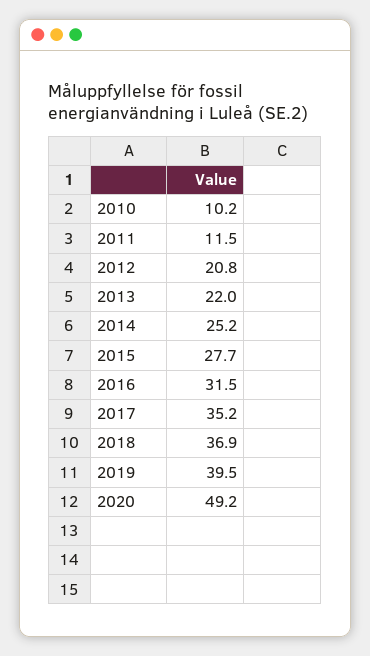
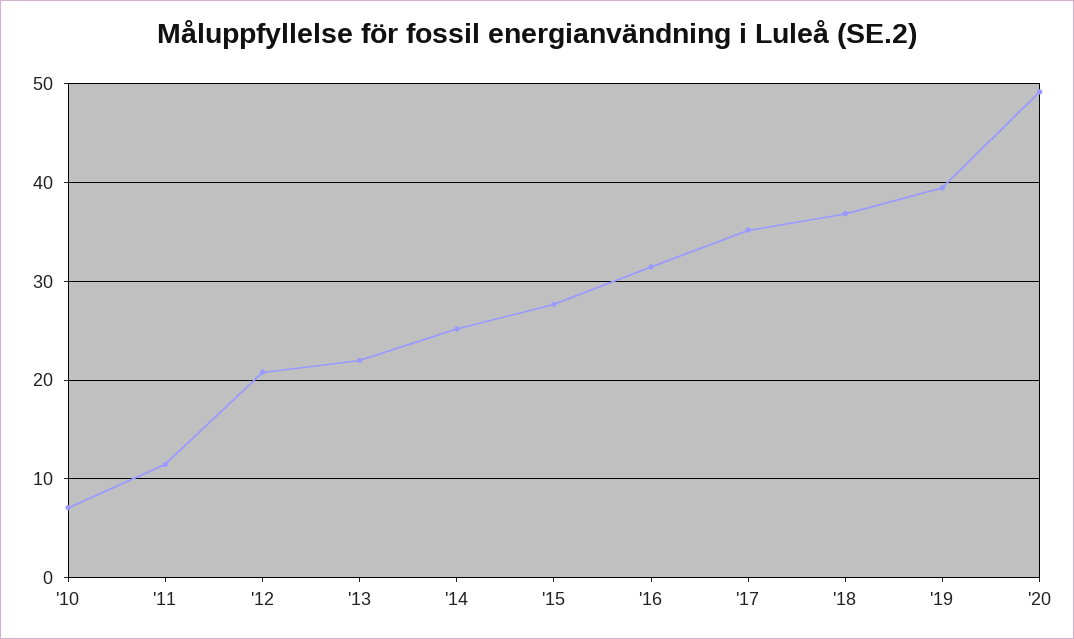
2010: 10.2 -> 7

